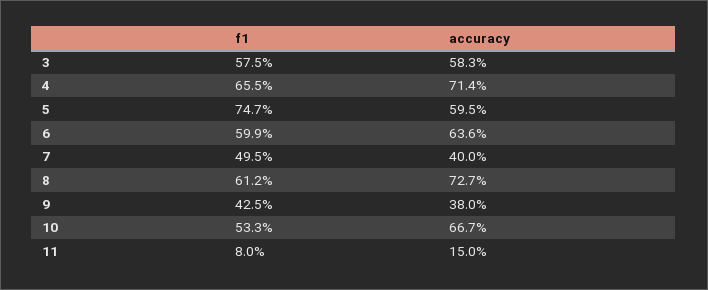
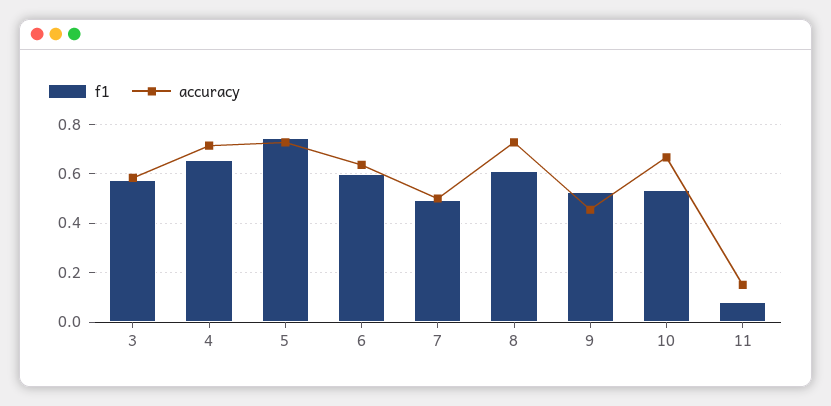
accuracy, 5: 0.595 -> 0.725
accuracy, 7: 0.4 -> 0.5
f1, 9: 0.425 -> 0.525
accuracy, 9: 0.38 -> 0.45

